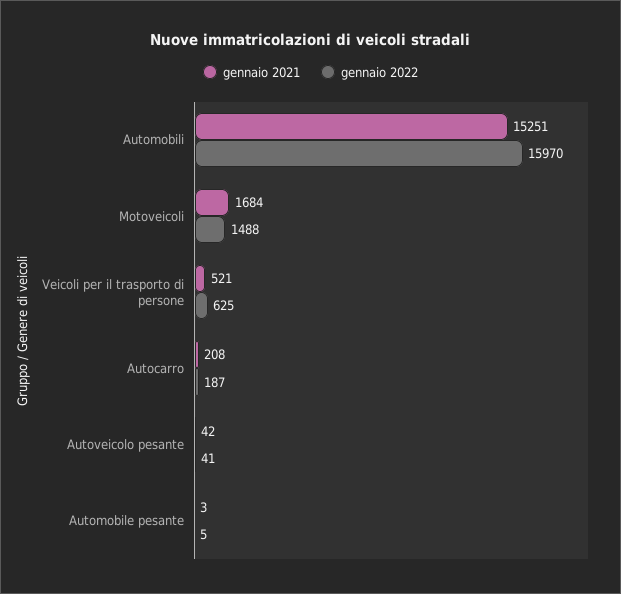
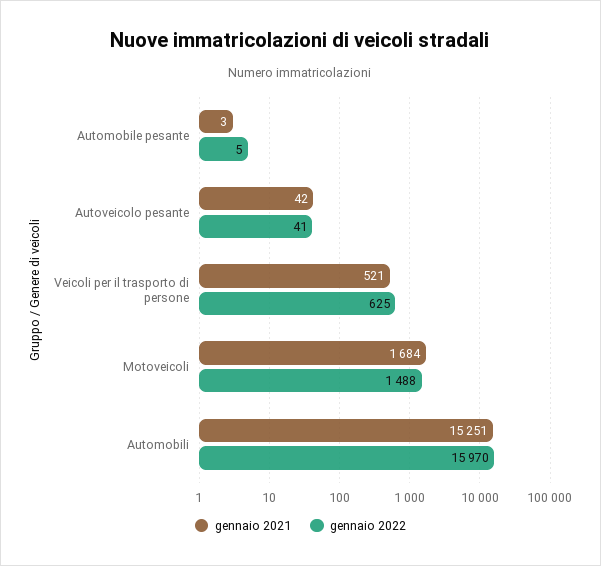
gennaio 2021, Autocarro: 208 -> none
gennaio 2022, Autocarro: 187 -> none

